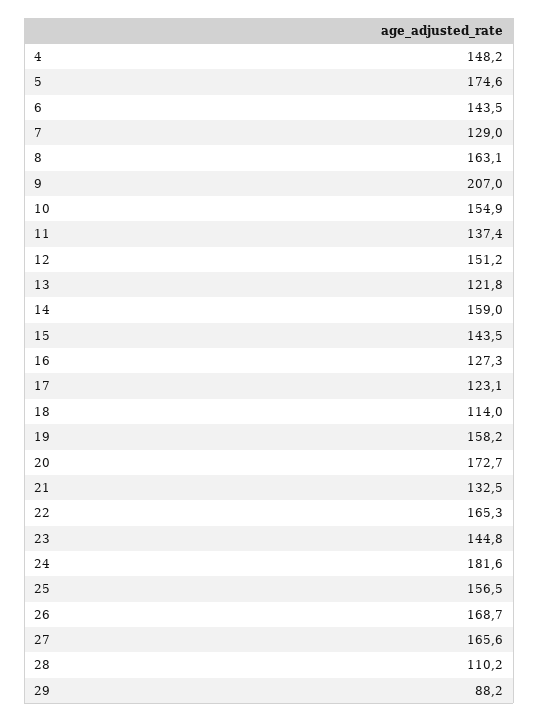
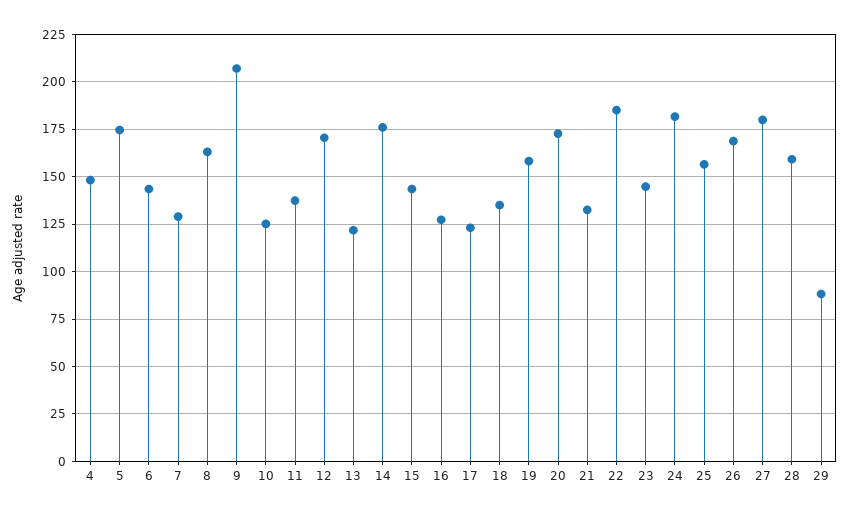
10: 154.9 -> 125
12: 151.2 -> 170
14: 159 -> 175
18: 114 -> 135
22: 165.3 -> 185
27: 165.6 -> 180
28: 110.2 -> 160

